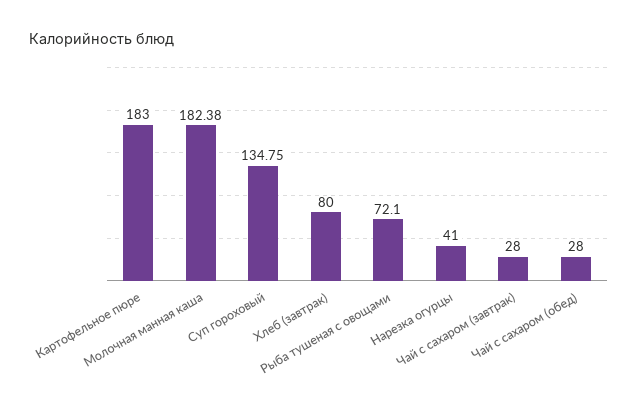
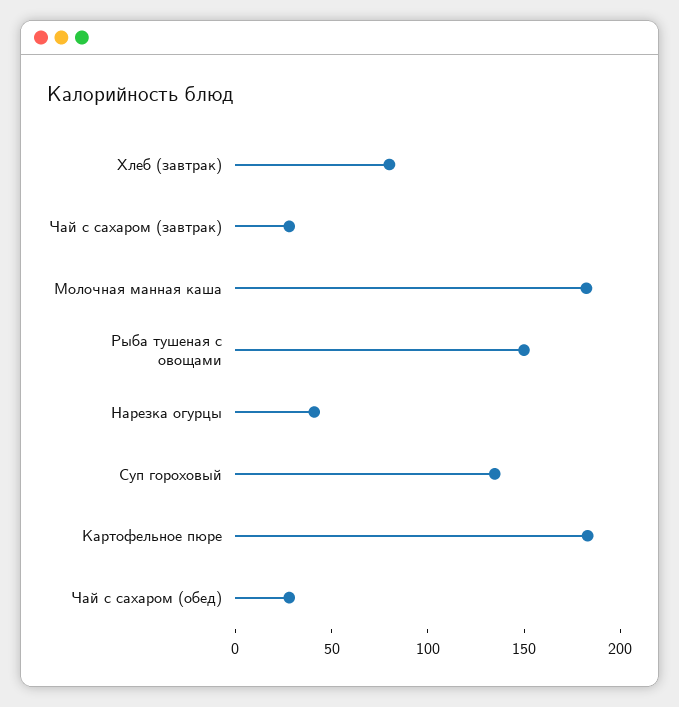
Рыба тушеная с овощами: 72.1 -> 150

